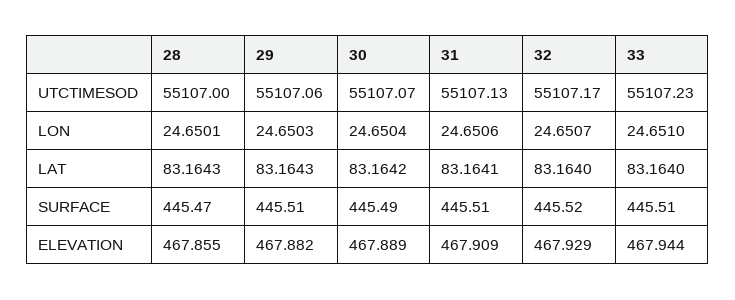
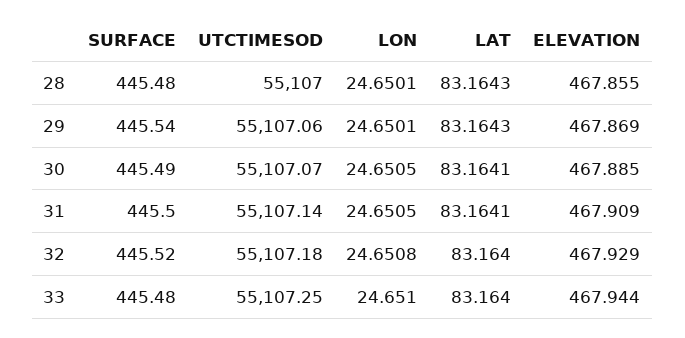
31, UTCTIMESOD: 55107.13 -> 55107.14
32, UTCTIMESOD: 55107.17 -> 55107.18
33, UTCTIMESOD: 55107.23 -> 55107.25
29, LON: 24.6503 -> 24.6501
30, LON: 24.6504 -> 24.6505
31, LON: 24.6506 -> 24.6505
32, LON: 24.6507 -> 24.6508
30, LAT: 83.1642 -> 83.1641
28, SURFACE: 445.47 -> 445.48
29, SURFACE: 445.51 -> 445.54
31, SURFACE: 445.51 -> 445.5
33, SURFACE: 445.51 -> 445.48
29, ELEVATION: 467.882 -> 467.869
30, ELEVATION: 467.889 -> 467.885

